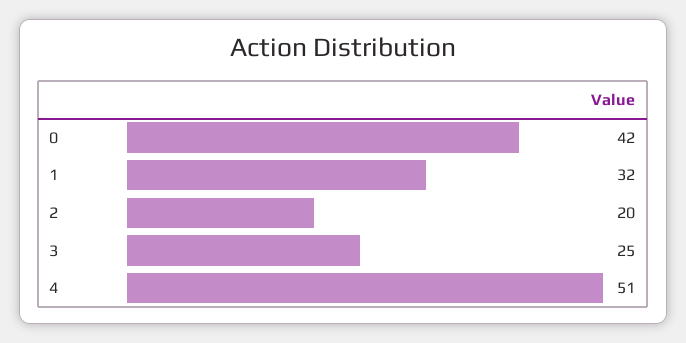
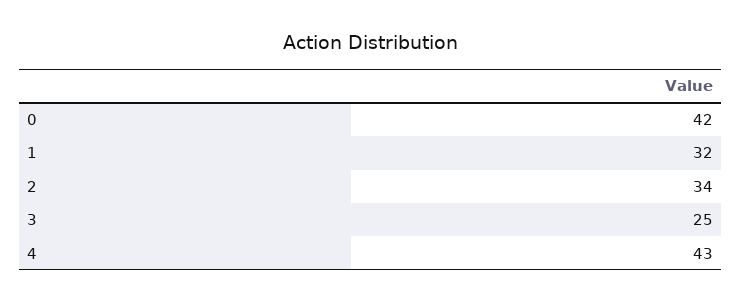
2: 20 -> 34
4: 51 -> 43

